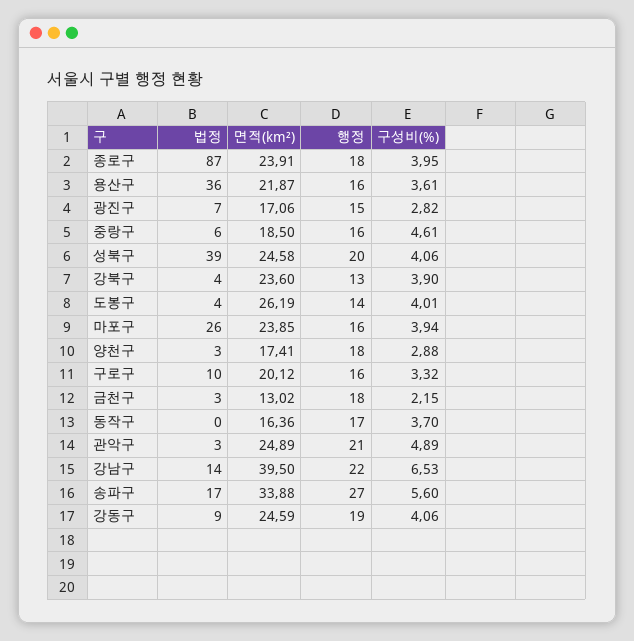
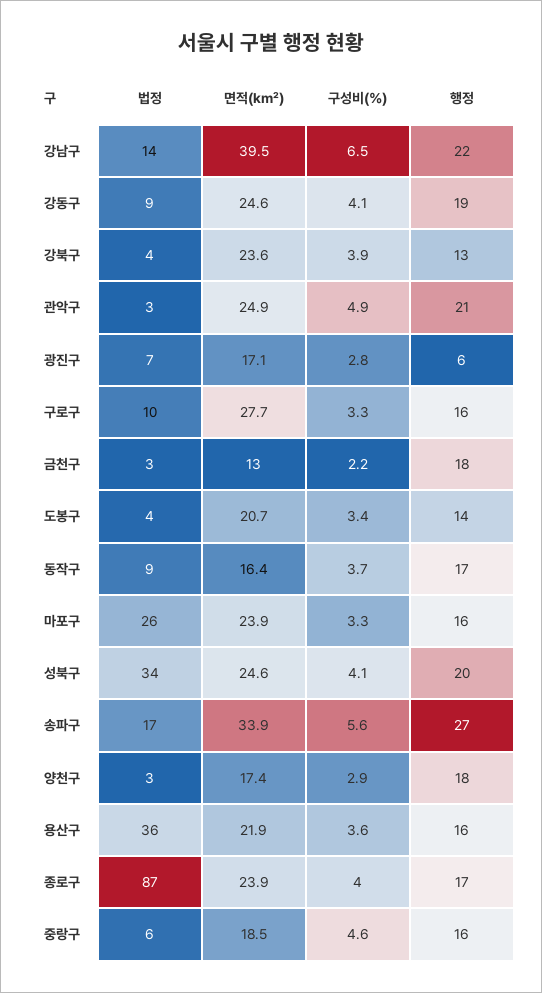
행정, 종로구: 18 -> 17
행정, 광진구: 15 -> 6
법정, 성북구: 39 -> 34
면적(km²), 도봉구: 26.19 -> 20.7
구성비(%), 도봉구: 4.01 -> 3.4
구성비(%), 마포구: 3.94 -> 3.3
면적(km²), 구로구: 20.12 -> 27.7
법정, 동작구: 0 -> 9

